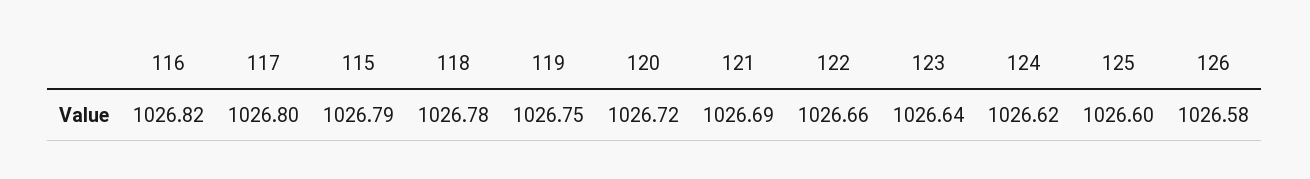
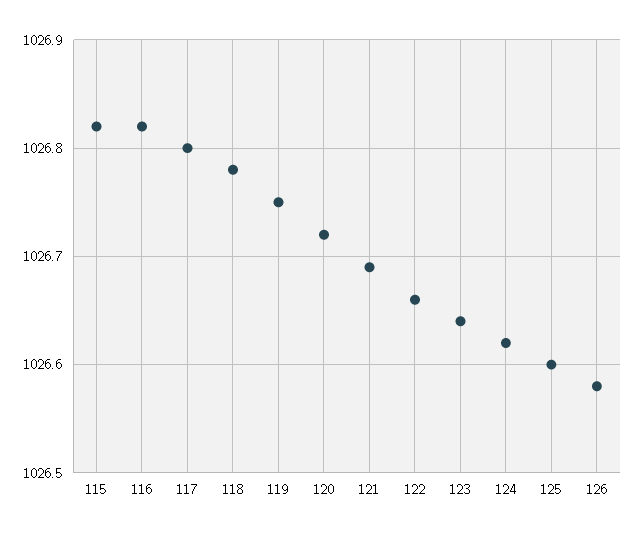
115: 1026.79 -> 1026.82

